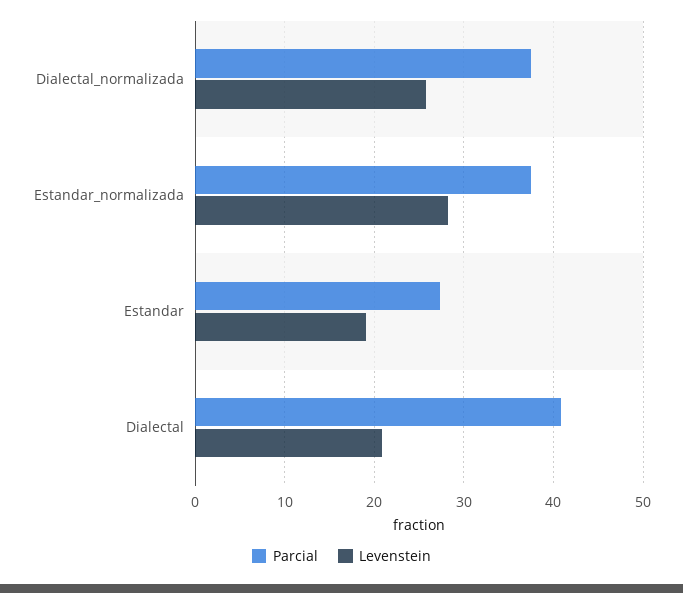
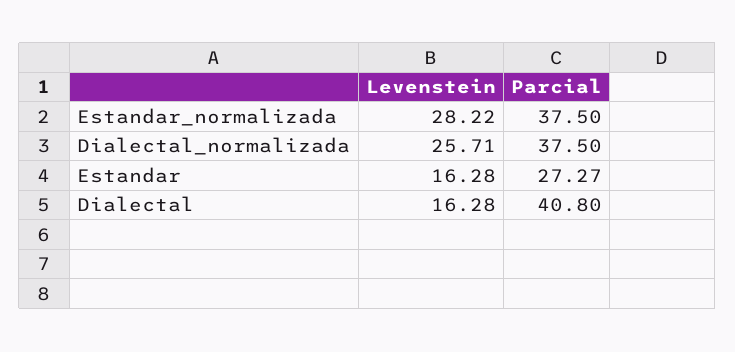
Levenstein, Estandar: 19 -> 16.28
Levenstein, Dialectal: 21 -> 16.28

